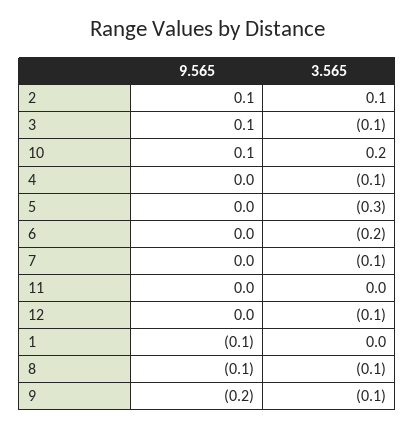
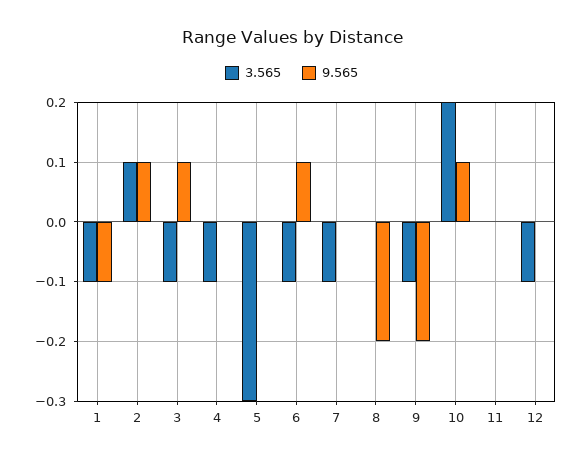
9.565, 6: 0 -> 0.1
3.565, 6: -0.2 -> -0.1
3.565, 1: 0 -> -0.1
9.565, 8: -0.1 -> -0.2
3.565, 8: -0.1 -> 0

